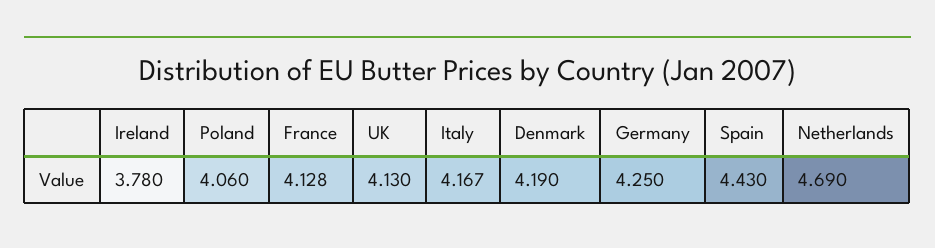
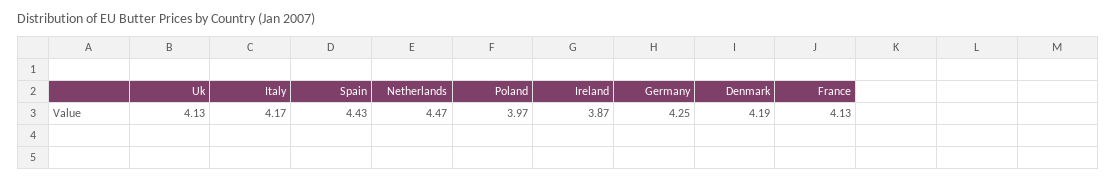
Ireland: 3.78 -> 3.87
Poland: 4.06 -> 3.97
Netherlands: 4.69 -> 4.47

